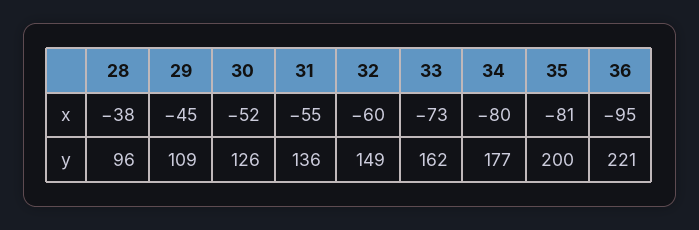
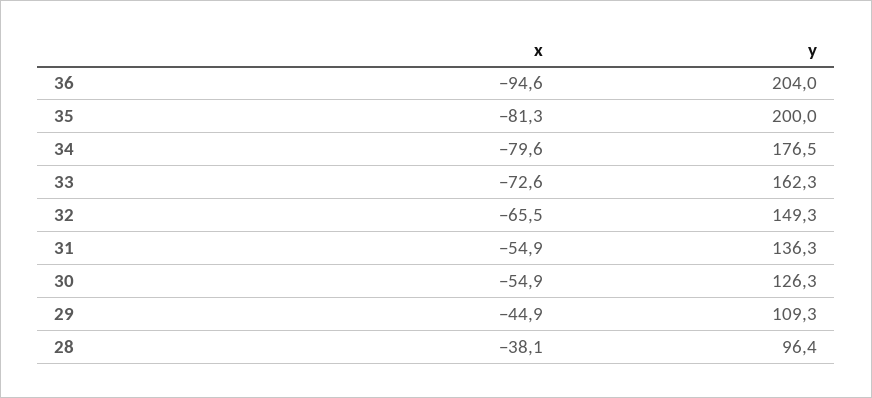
30, x: -52 -> -54.9
32, x: -60 -> -65.5
36, y: 221 -> 204

